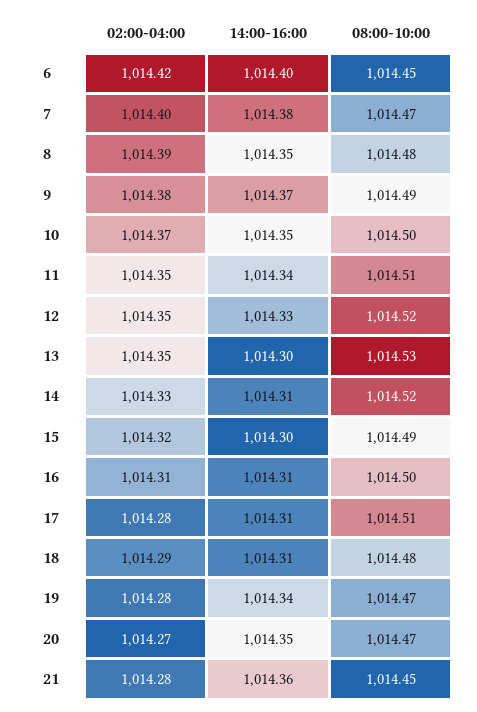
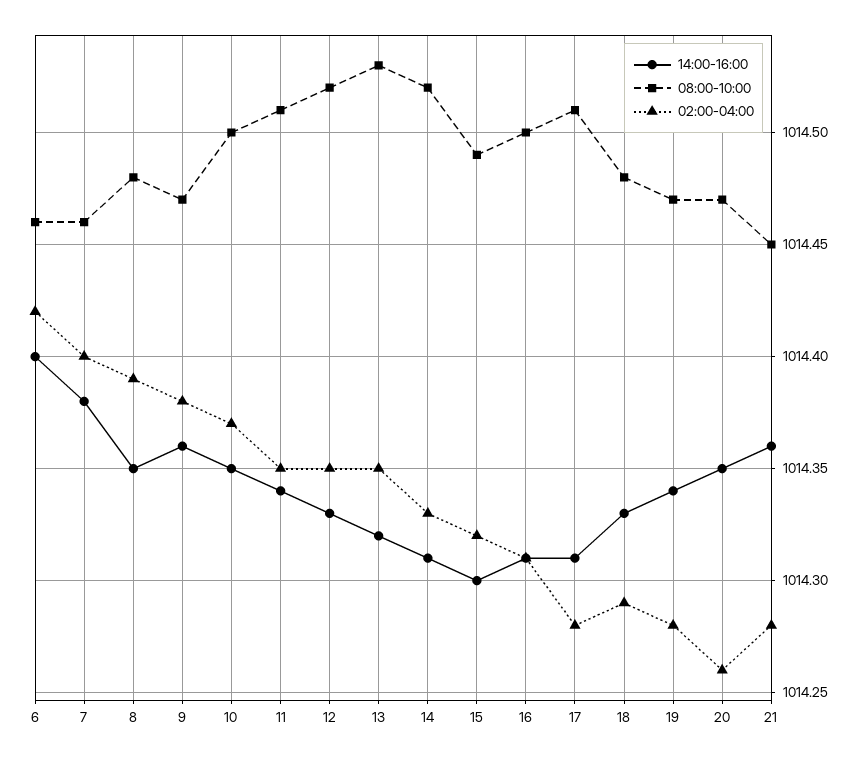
08:00-10:00, 6: 1014.45 -> 1014.46
08:00-10:00, 7: 1014.47 -> 1014.46
14:00-16:00, 9: 1014.37 -> 1014.36
08:00-10:00, 9: 1014.49 -> 1014.47
14:00-16:00, 13: 1014.3 -> 1014.32
14:00-16:00, 18: 1014.31 -> 1014.33
02:00-04:00, 20: 1014.27 -> 1014.26

